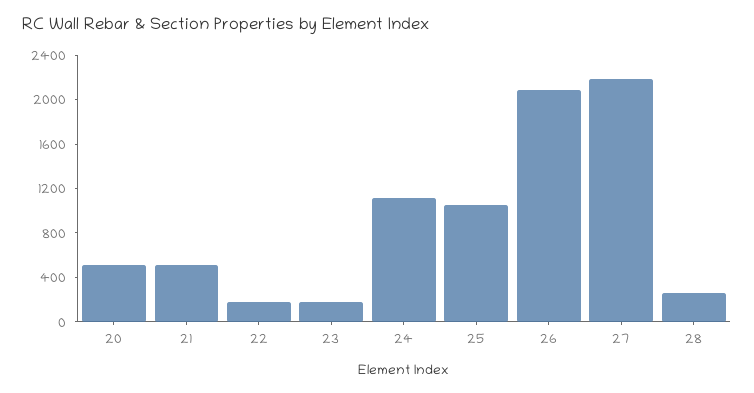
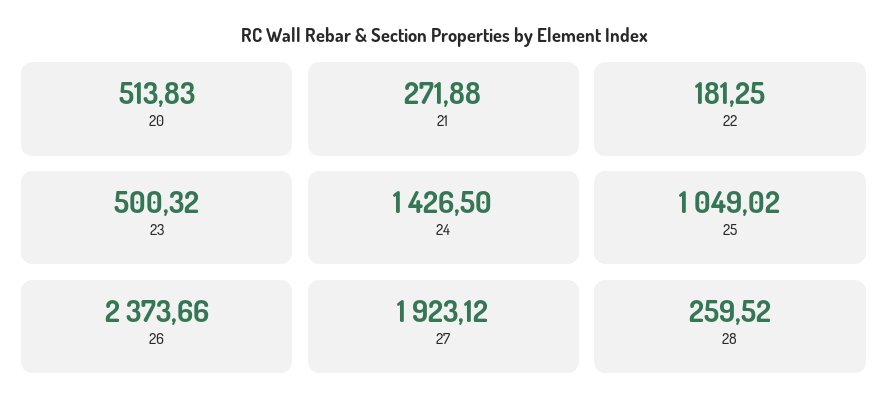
21: 500 -> 271.88
23: 200 -> 500.32
24: 1100 -> 1426.5
26: 2100 -> 2373.66
27: 2200 -> 1923.12

